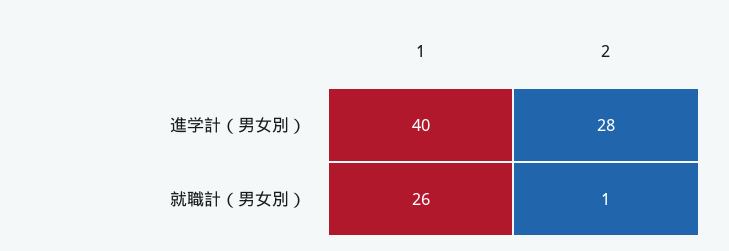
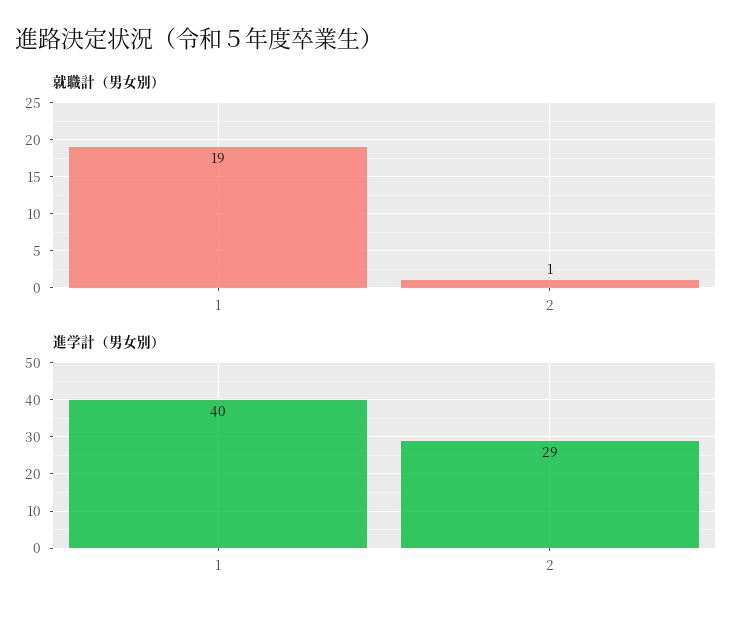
進学計（男女別）, 2: 28 -> 29
就職計（男女別）, 1: 26 -> 19

